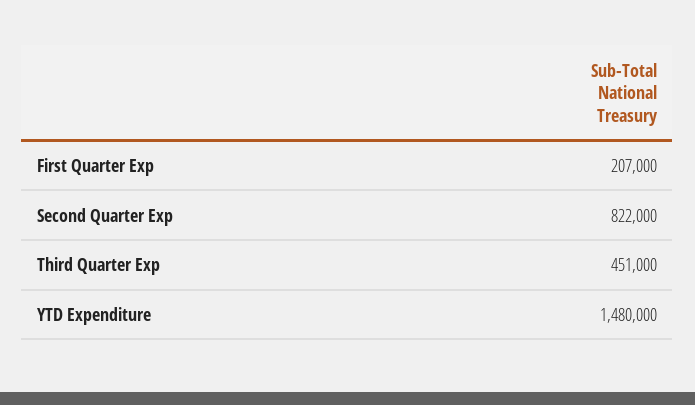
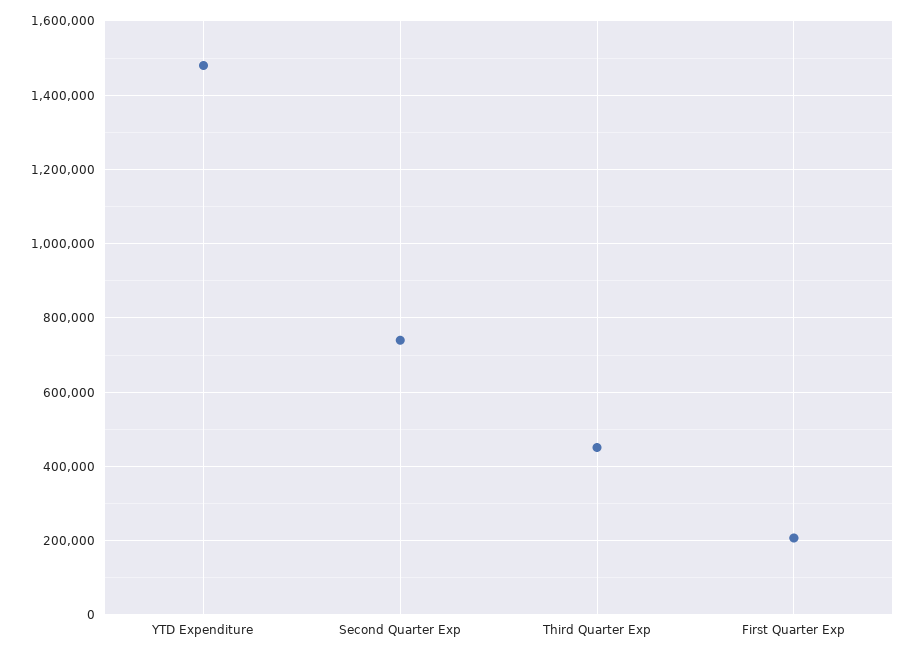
Second Quarter Exp: 822000 -> 740000

